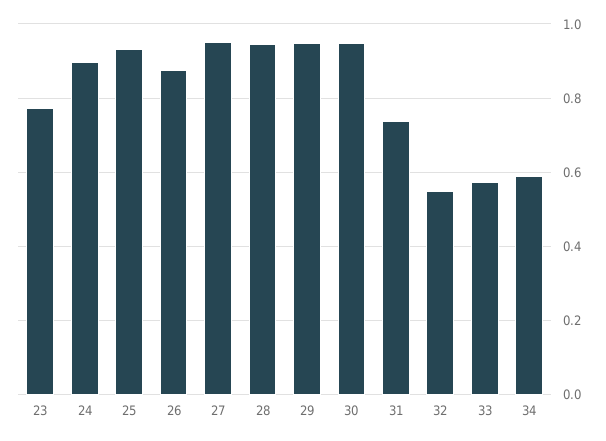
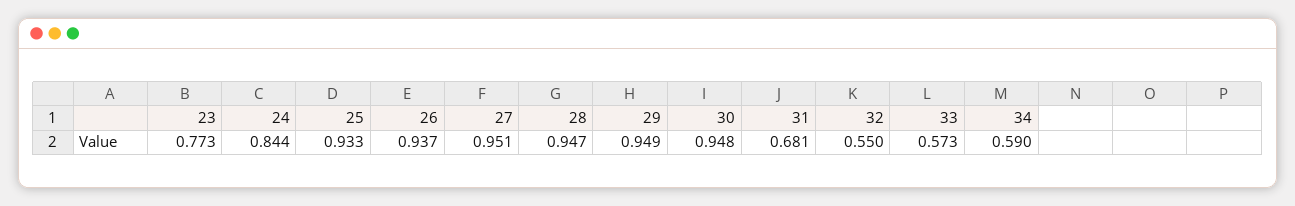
24: 0.9 -> 0.844
26: 0.88 -> 0.937
31: 0.74 -> 0.681

